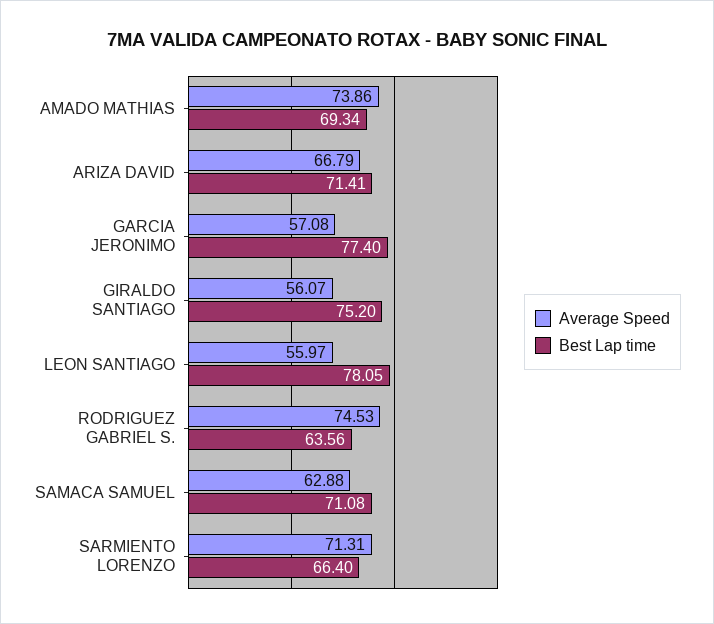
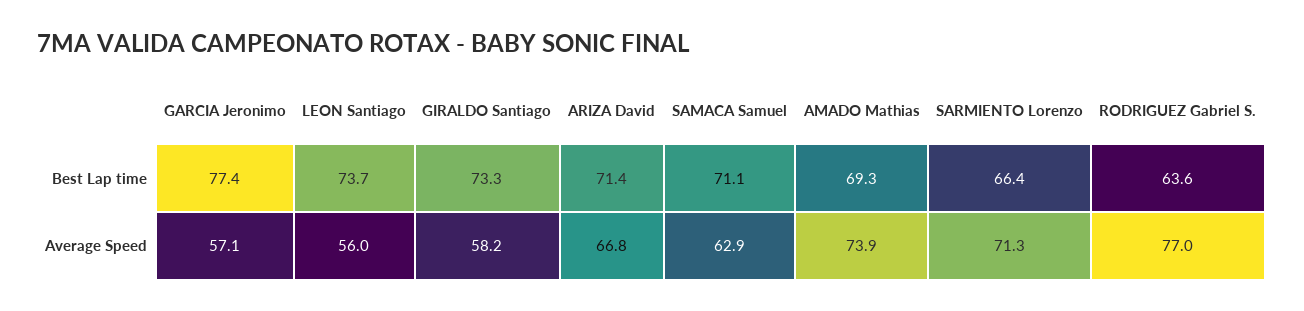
Average Speed, GIRALDO SANTIAGO: 56.07 -> 58.2
Best Lap time, GIRALDO SANTIAGO: 75.2 -> 73.3
Best Lap time, LEON SANTIAGO: 78.05 -> 73.7
Average Speed, RODRIGUEZ GABRIEL S.: 74.53 -> 77

